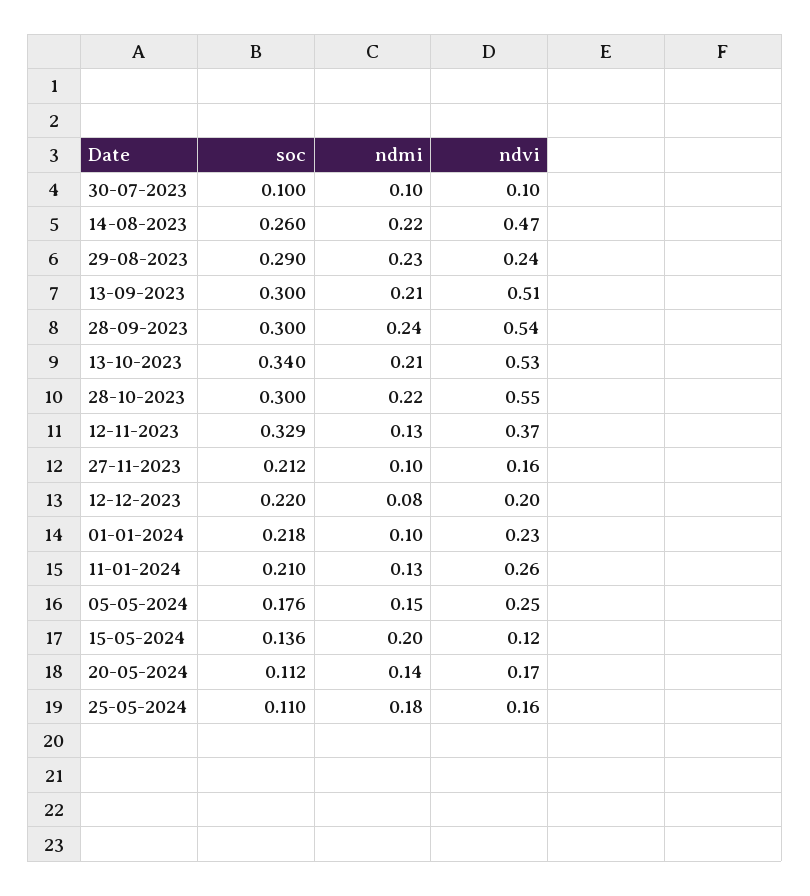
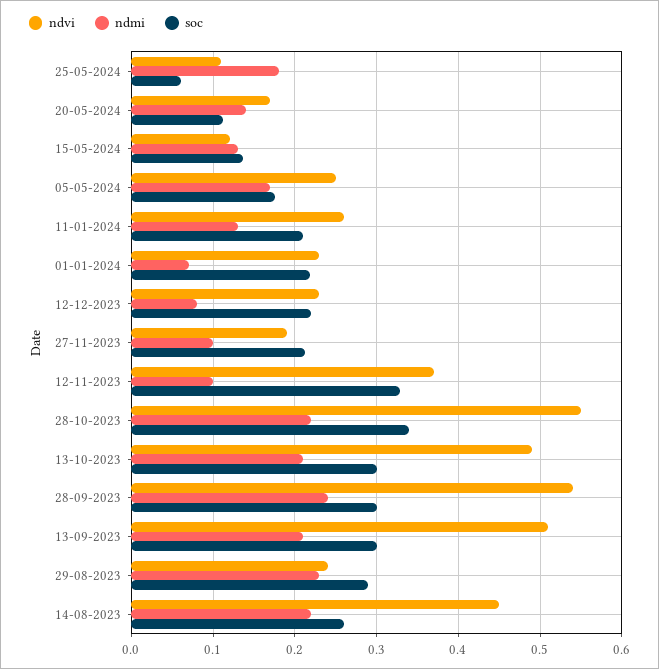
soc, 30-07-2023: 0.1 -> none
ndmi, 30-07-2023: 0.1 -> none
ndvi, 30-07-2023: 0.1 -> none
ndvi, 14-08-2023: 0.47 -> 0.45
soc, 13-10-2023: 0.34 -> 0.3
ndvi, 13-10-2023: 0.53 -> 0.49
soc, 28-10-2023: 0.3 -> 0.34
ndmi, 12-11-2023: 0.13 -> 0.1
ndvi, 27-11-2023: 0.16 -> 0.19
ndvi, 12-12-2023: 0.2 -> 0.23
ndmi, 01-01-2024: 0.1 -> 0.07
ndmi, 05-05-2024: 0.15 -> 0.17
ndmi, 15-05-2024: 0.2 -> 0.13
soc, 25-05-2024: 0.11 -> 0.06
ndvi, 25-05-2024: 0.16 -> 0.11

